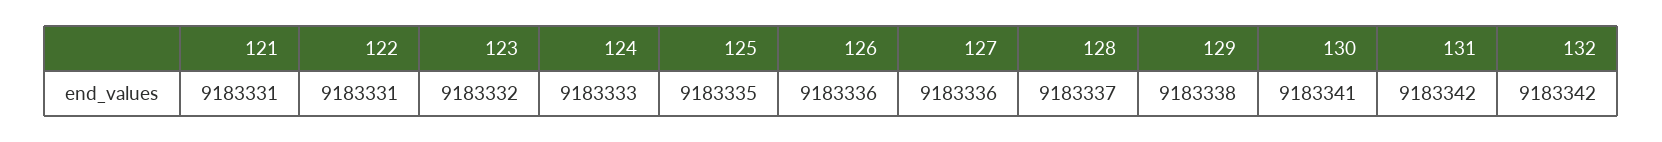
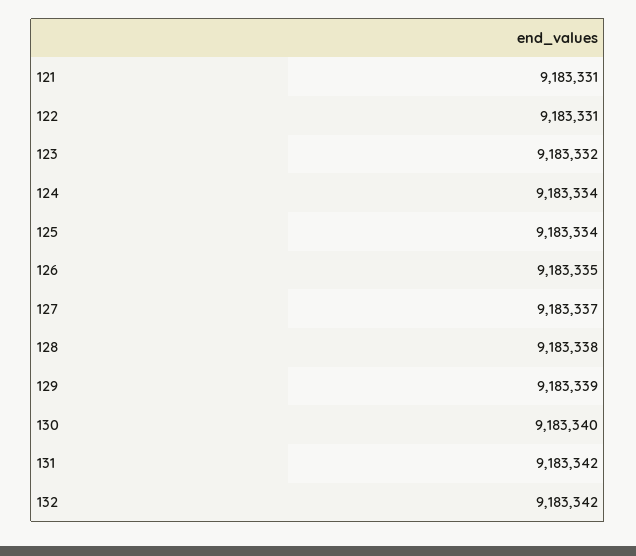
124: 9183333 -> 9183334
125: 9183335 -> 9183334
126: 9183336 -> 9183335
127: 9183336 -> 9183337
128: 9183337 -> 9183338
129: 9183338 -> 9183339
130: 9183341 -> 9183340

